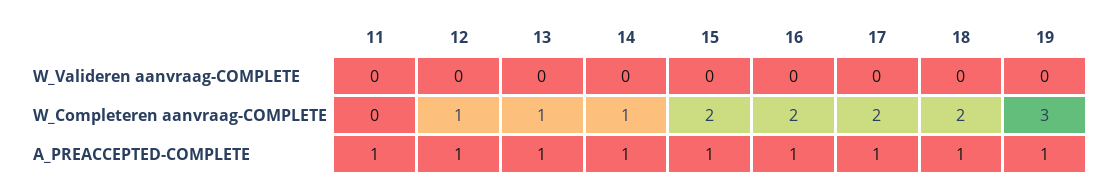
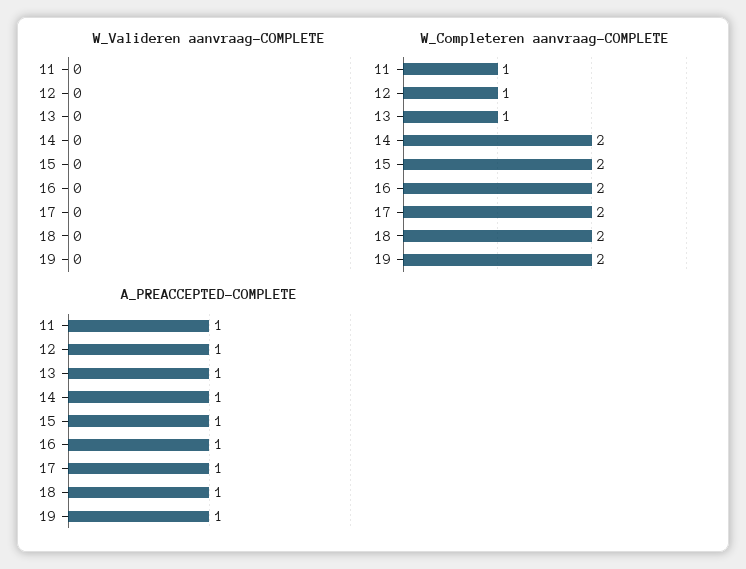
W_Completeren aanvraag-COMPLETE, 11: 0 -> 1
W_Completeren aanvraag-COMPLETE, 14: 1 -> 2
W_Completeren aanvraag-COMPLETE, 19: 3 -> 2

